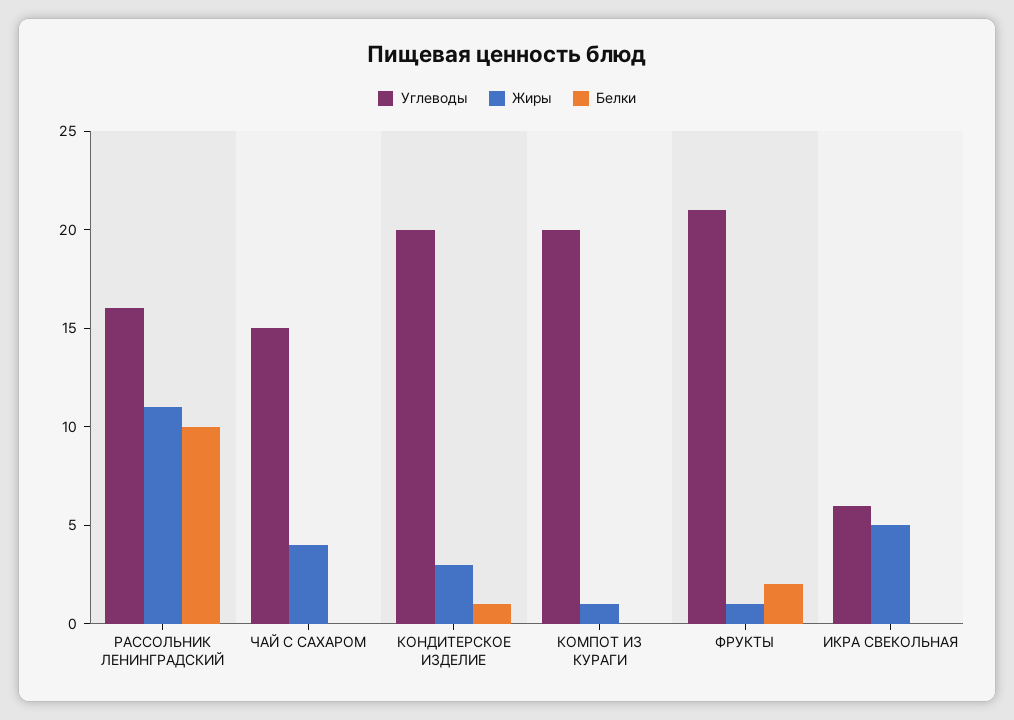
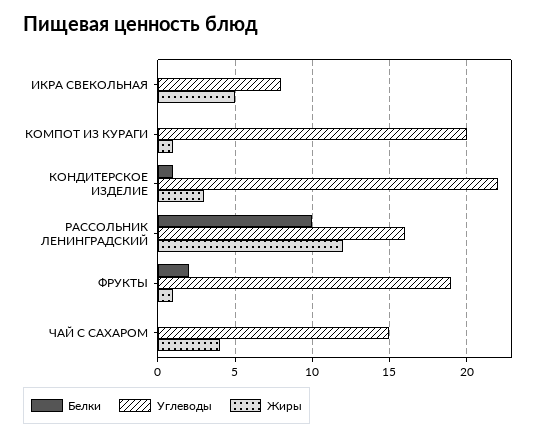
Жиры, РАССОЛЬНИК ЛЕНИНГРАДСКИЙ: 11 -> 12
Углеводы, КОНДИТЕРСКОЕ ИЗДЕЛИЕ: 20 -> 22
Углеводы, ФРУКТЫ: 21 -> 19
Углеводы, ИКРА СВЕКОЛЬНАЯ: 6 -> 8

